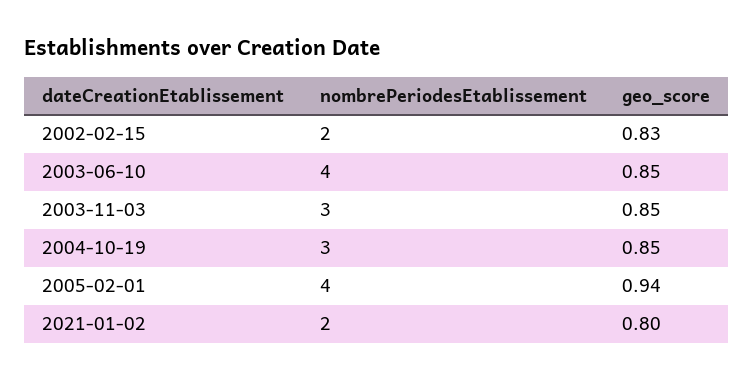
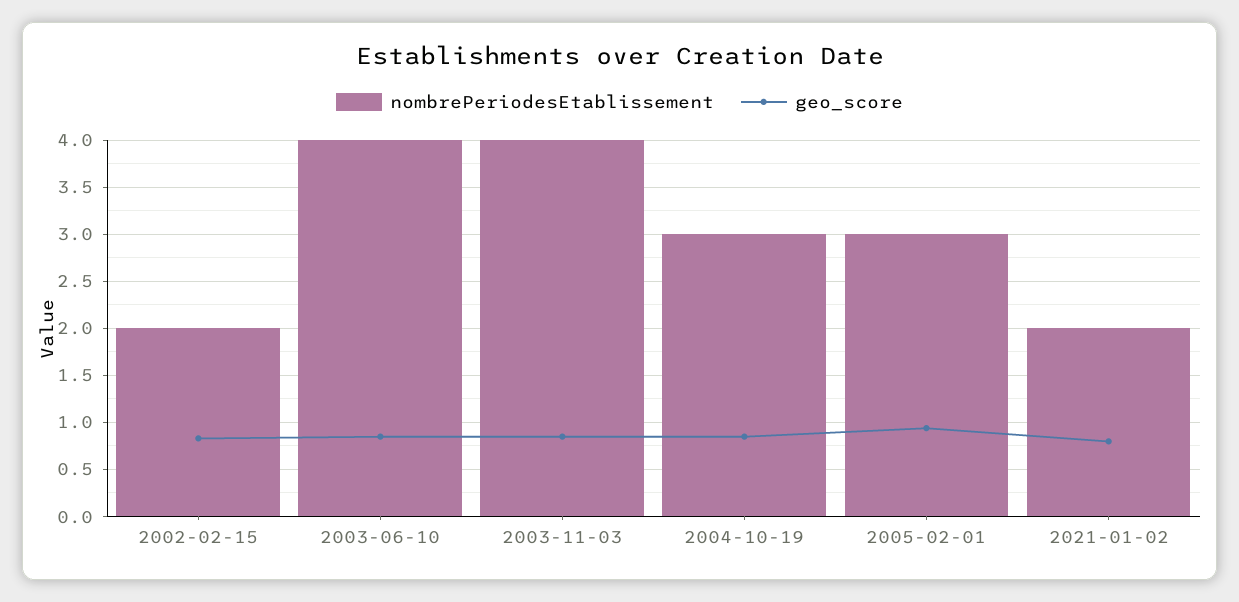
nombrePeriodesEtablissement, 2003-11-03: 3 -> 4
nombrePeriodesEtablissement, 2005-02-01: 4 -> 3

